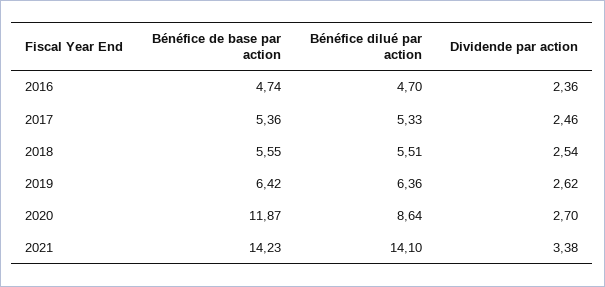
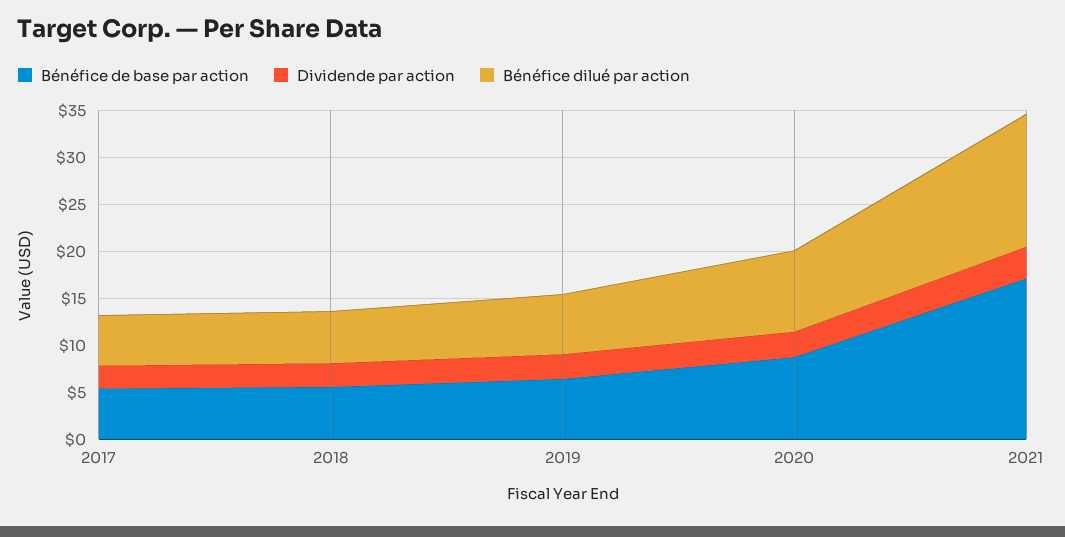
Bénéfice de base par action, 2016: 4.74 -> none
Bénéfice dilué par action, 2016: 4.7 -> none
Dividende par action, 2016: 2.36 -> none
Bénéfice de base par action, 2020: 11.87 -> 9
Bénéfice de base par action, 2021: 14.23 -> 17

